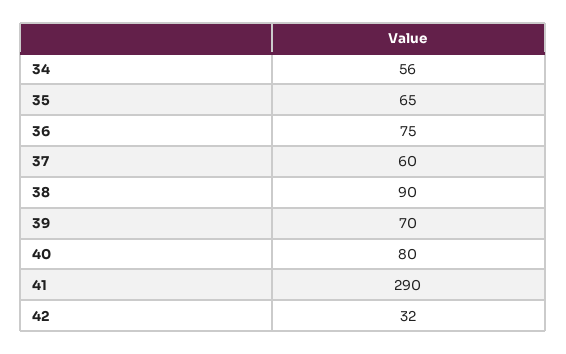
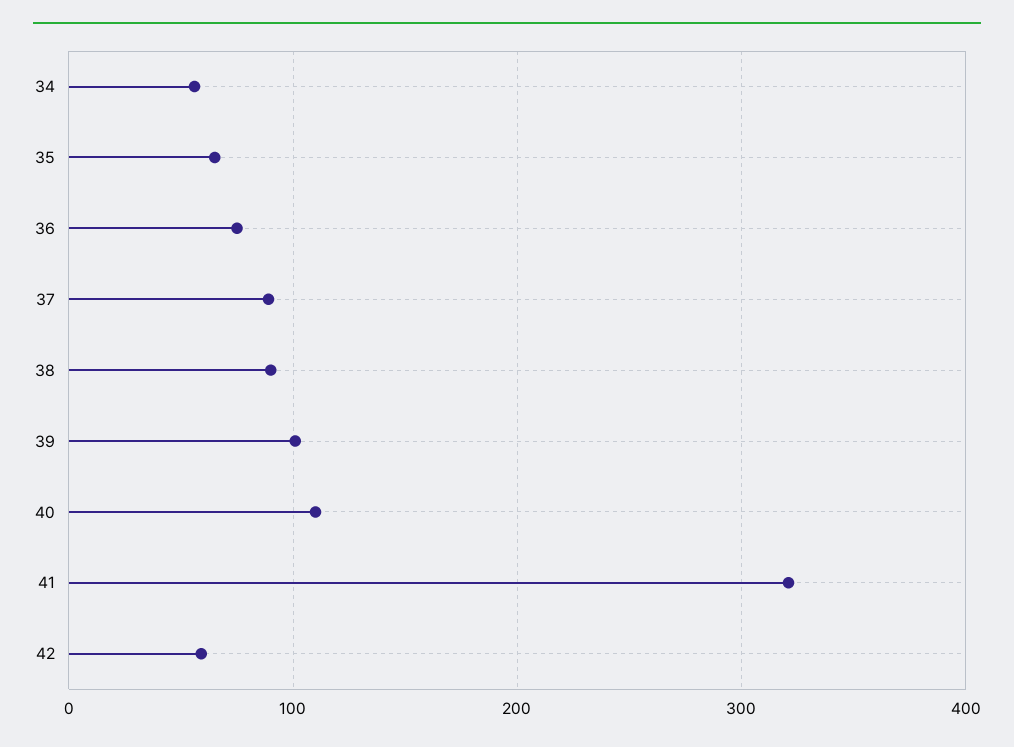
37: 60 -> 90
39: 70 -> 100
40: 80 -> 110
41: 290 -> 320
42: 32 -> 60

